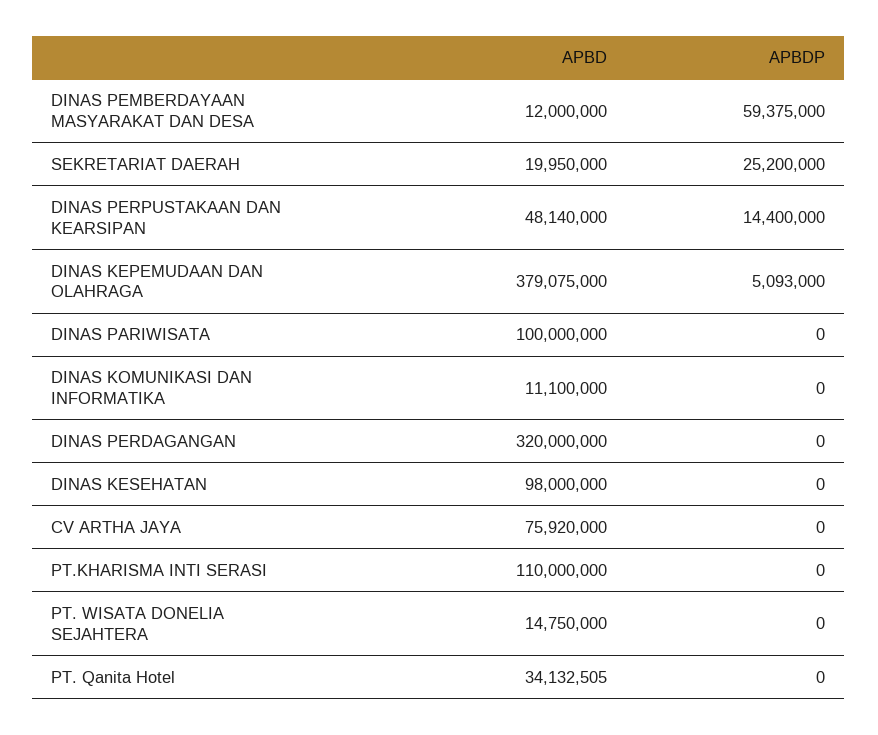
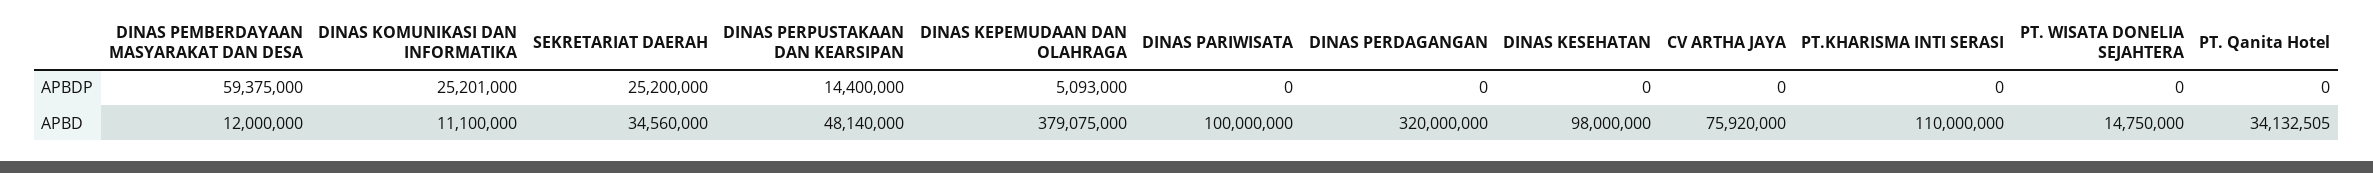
APBD, SEKRETARIAT DAERAH: 19950000 -> 34560000
APBDP, DINAS KOMUNIKASI DAN INFORMATIKA: 0 -> 25201000

